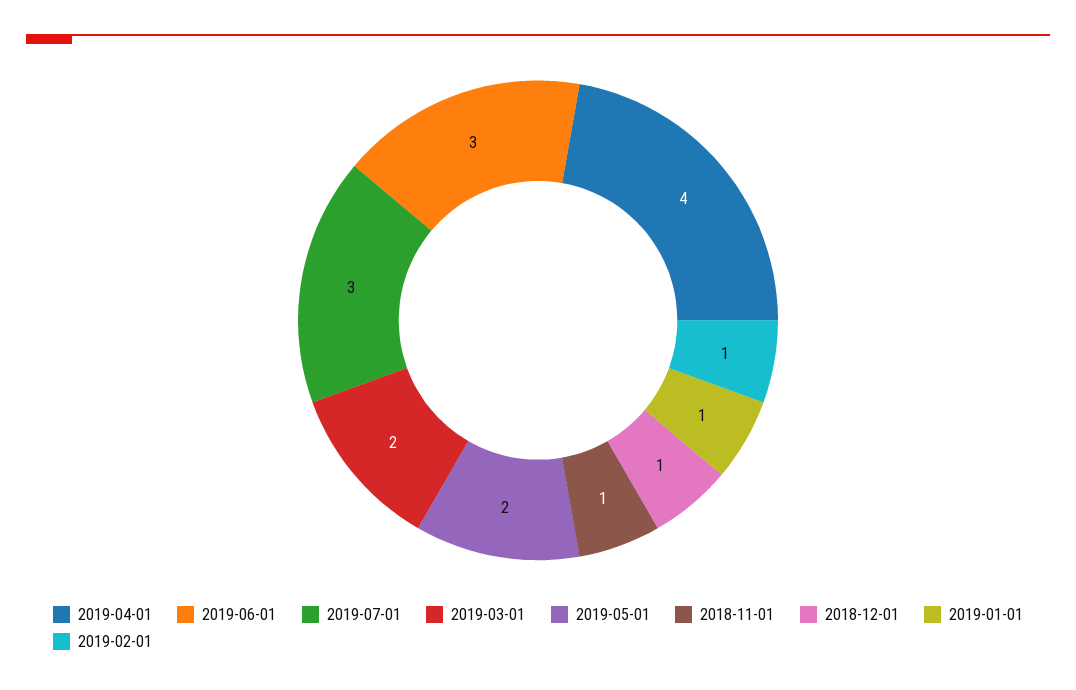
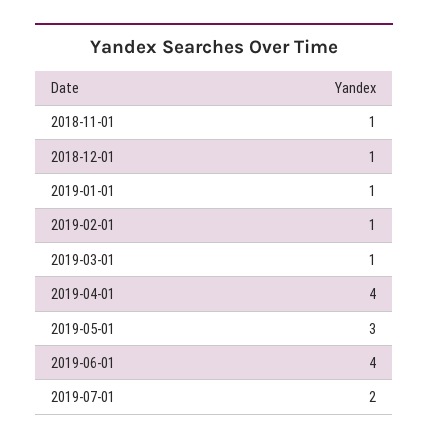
2019-06-01: 3 -> 4
2019-07-01: 3 -> 2
2019-03-01: 2 -> 1
2019-05-01: 2 -> 3

